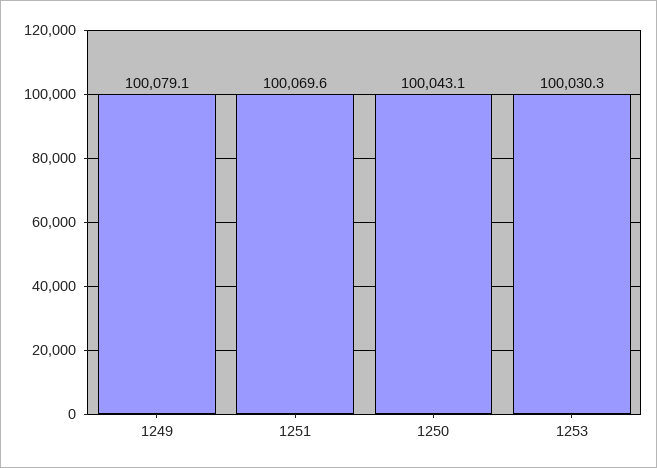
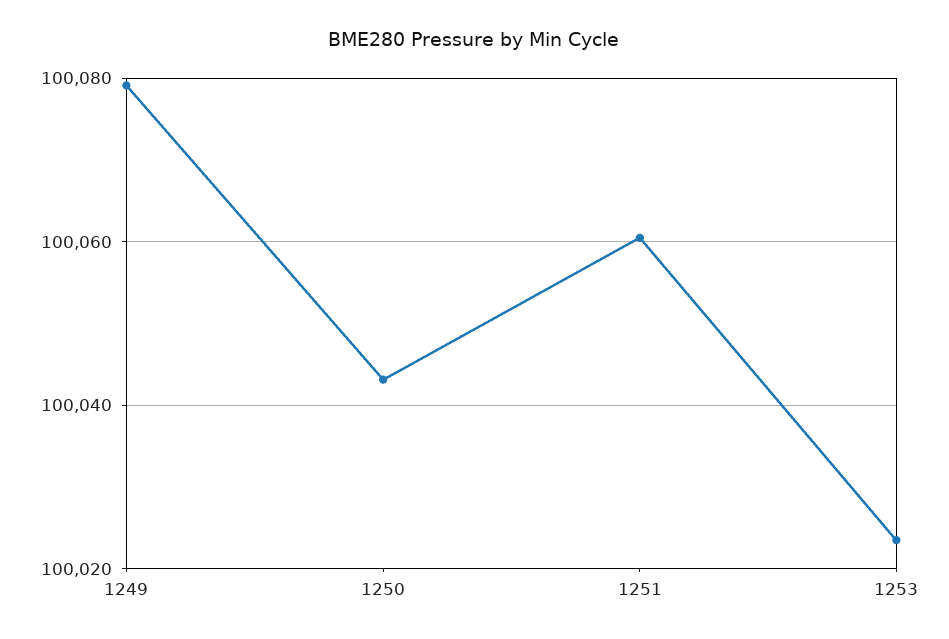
1251: 100069.6 -> 100060
1253: 100030.3 -> 100024

